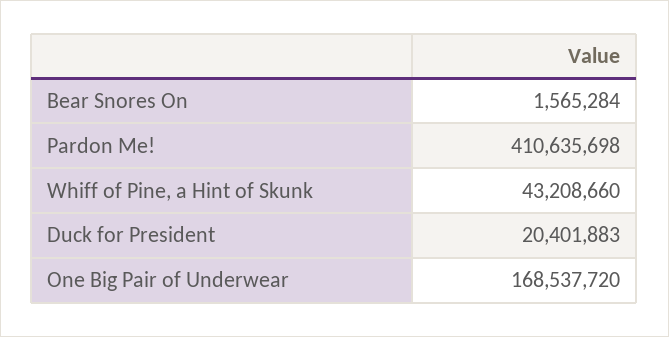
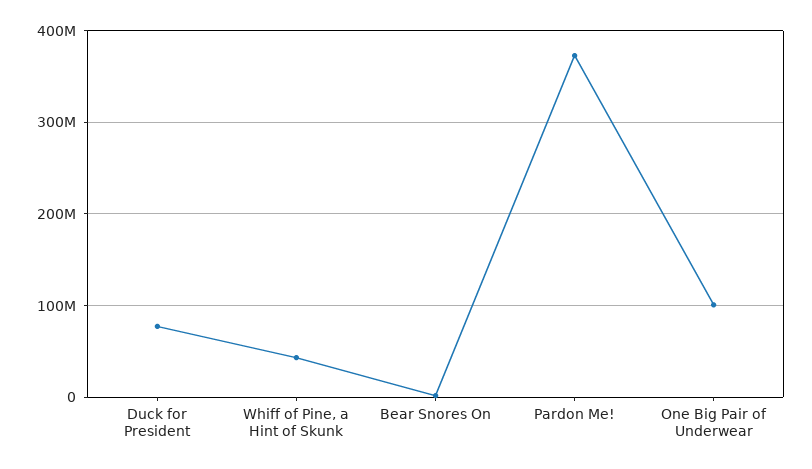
Pardon Me!: 410635698 -> 370000000
Duck for President: 20401883 -> 80000000
One Big Pair of Underwear: 168537720 -> 100000000

